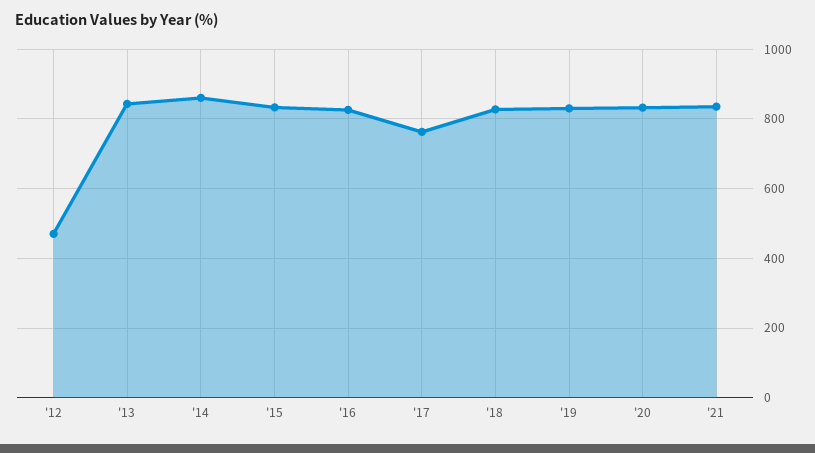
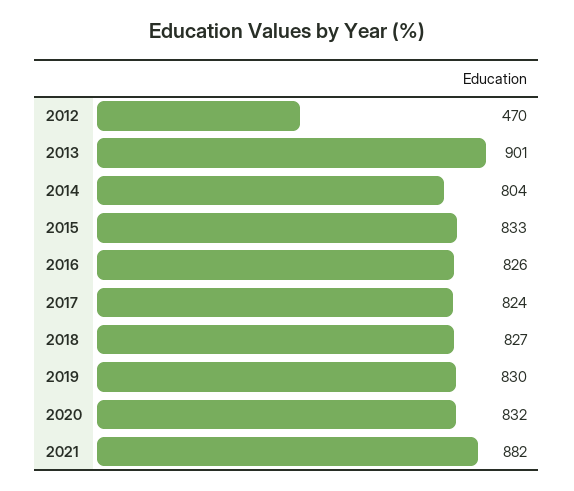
'13: 840 -> 901
'14: 860 -> 804
'17: 760 -> 824
'21: 840 -> 882

